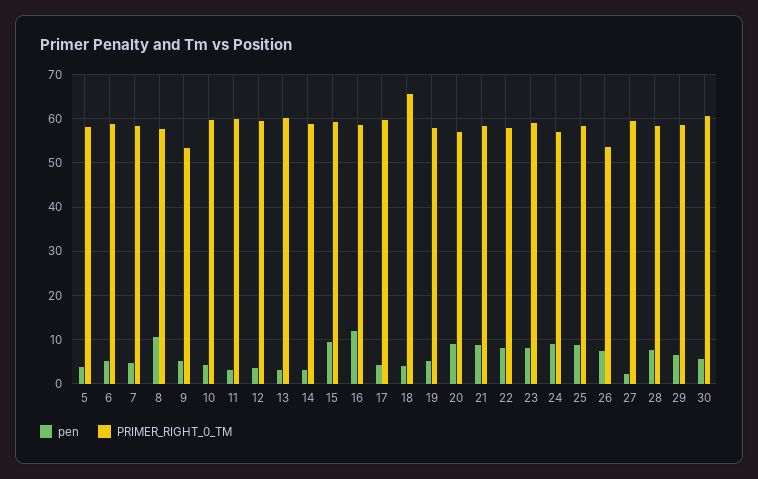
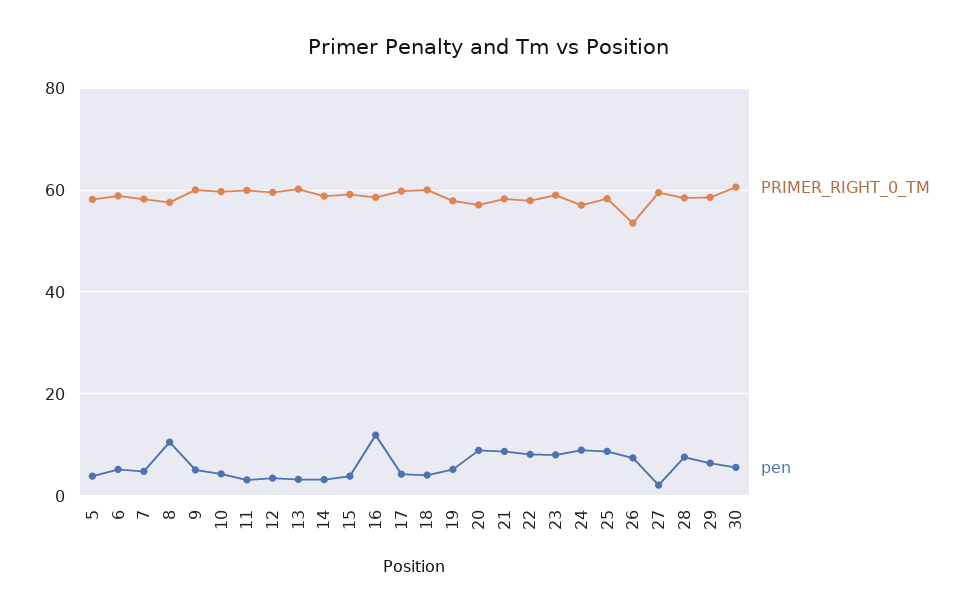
PRIMER_RIGHT_0_TM, 9: 54 -> 60
pen, 15: 10 -> 4
PRIMER_RIGHT_0_TM, 18: 66 -> 60

